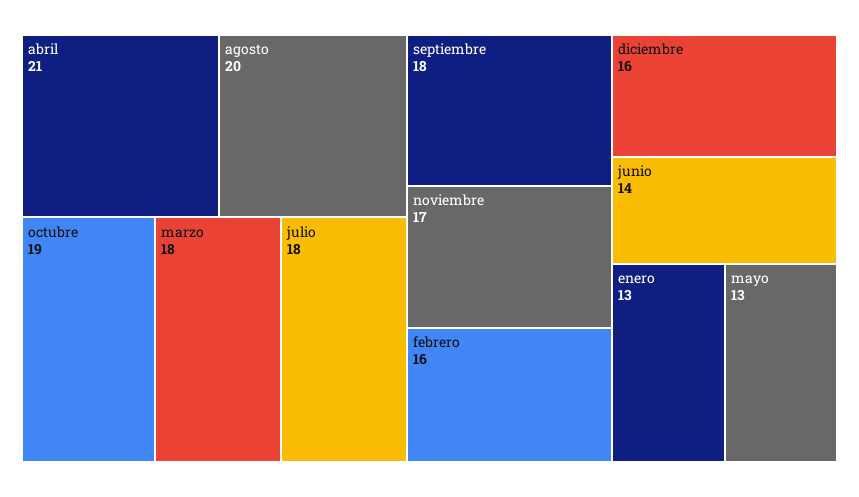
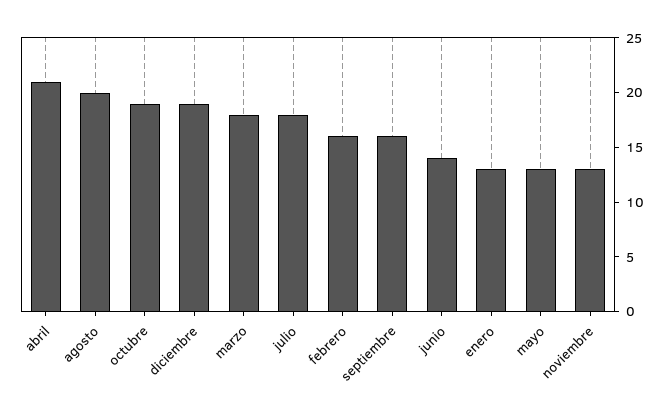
septiembre: 18 -> 16
noviembre: 17 -> 13
diciembre: 16 -> 19

